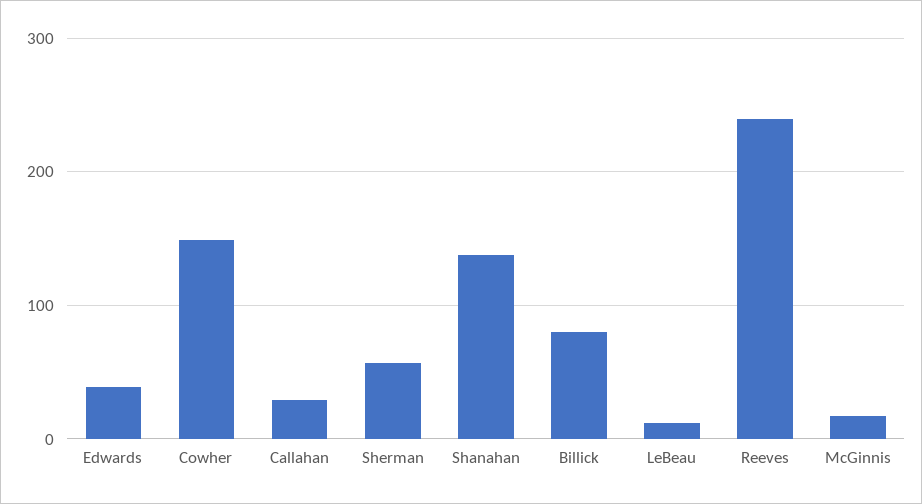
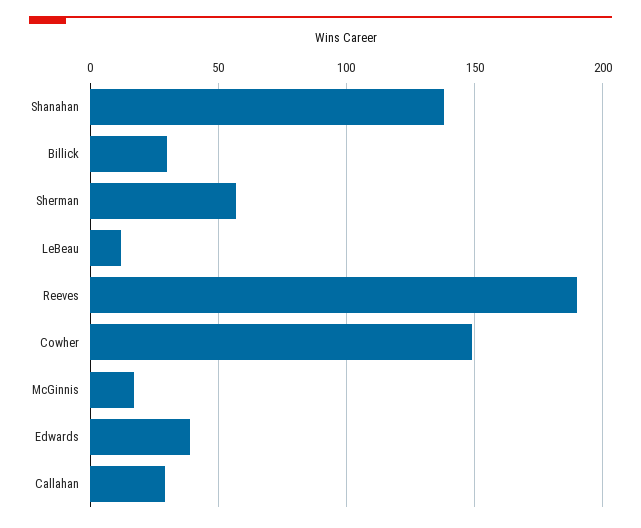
Billick: 80 -> 30
Reeves: 240 -> 190

